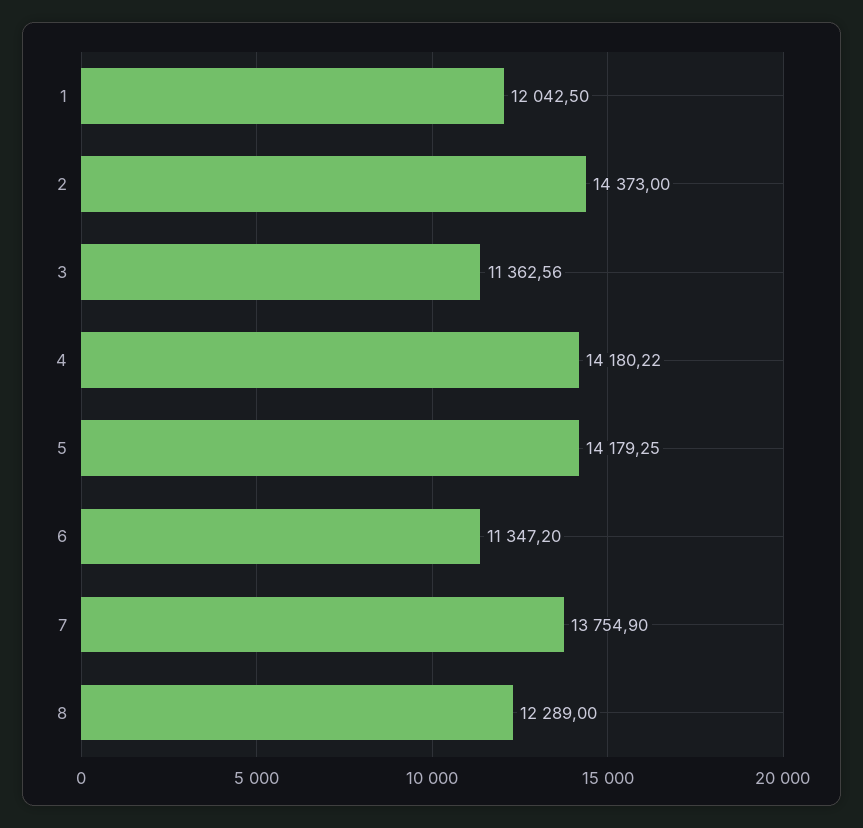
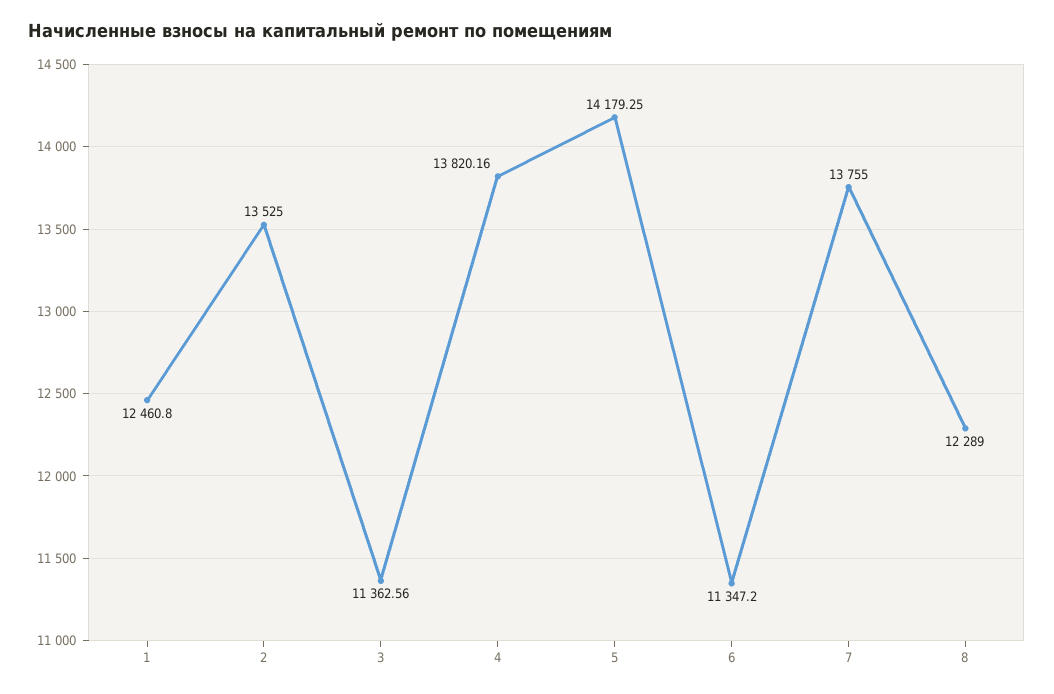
1: 12042.5 -> 12460.8
2: 14373 -> 13525
4: 14180.22 -> 13820.16
7: 13754.9 -> 13755

